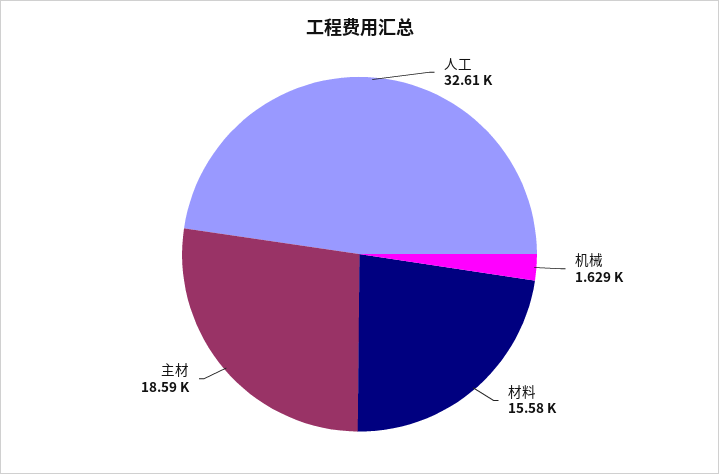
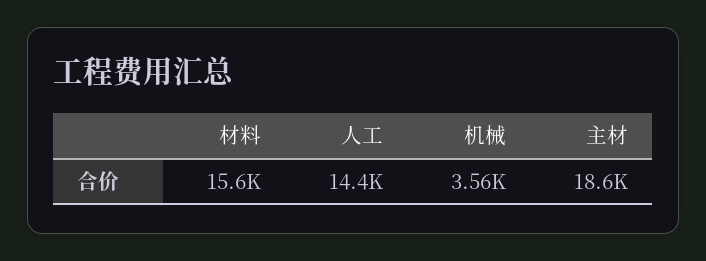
人工: 32610 -> 14400
机械: 1629 -> 3560

